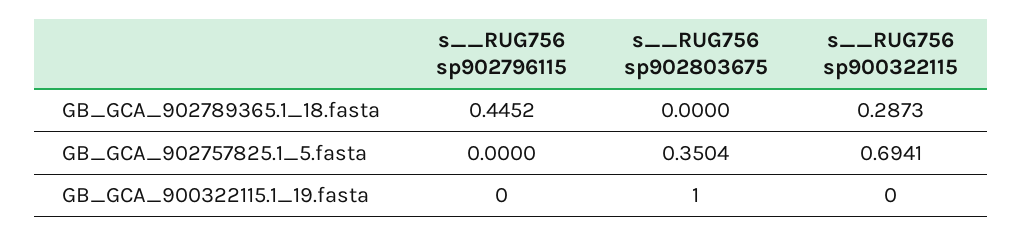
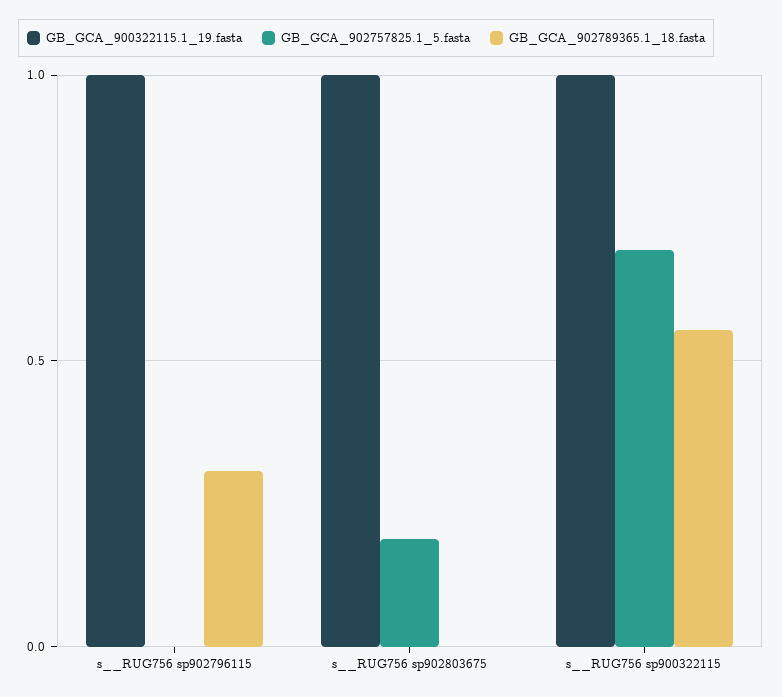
GB_GCA_902789365.1_18.fasta, s__RUG756 sp902796115: 0.4452 -> 0.3
GB_GCA_902789365.1_18.fasta, s__RUG756 sp900322115: 0.2873 -> 0.55
GB_GCA_902757825.1_5.fasta, s__RUG756 sp902803675: 0.3504 -> 0.2
GB_GCA_900322115.1_19.fasta, s__RUG756 sp902796115: 0 -> 1
GB_GCA_900322115.1_19.fasta, s__RUG756 sp900322115: 0 -> 1

